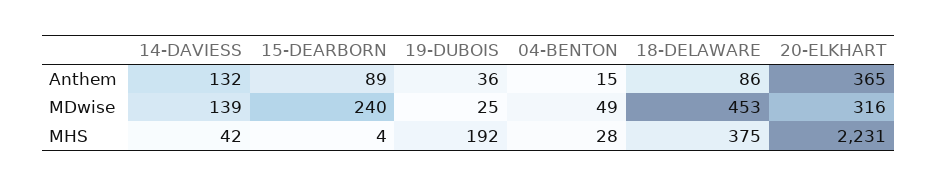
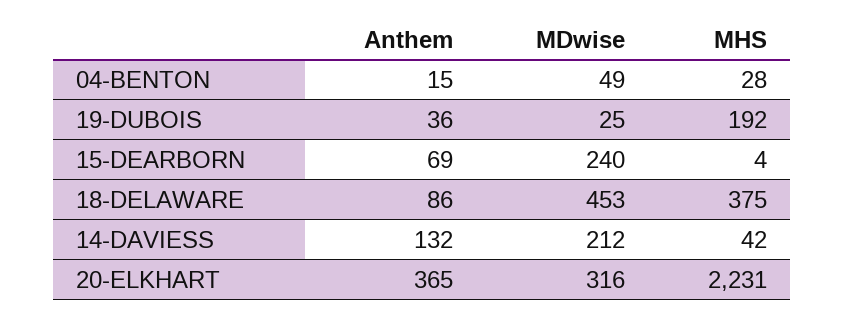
15-DEARBORN, Anthem: 89 -> 69
14-DAVIESS, MDwise: 139 -> 212

